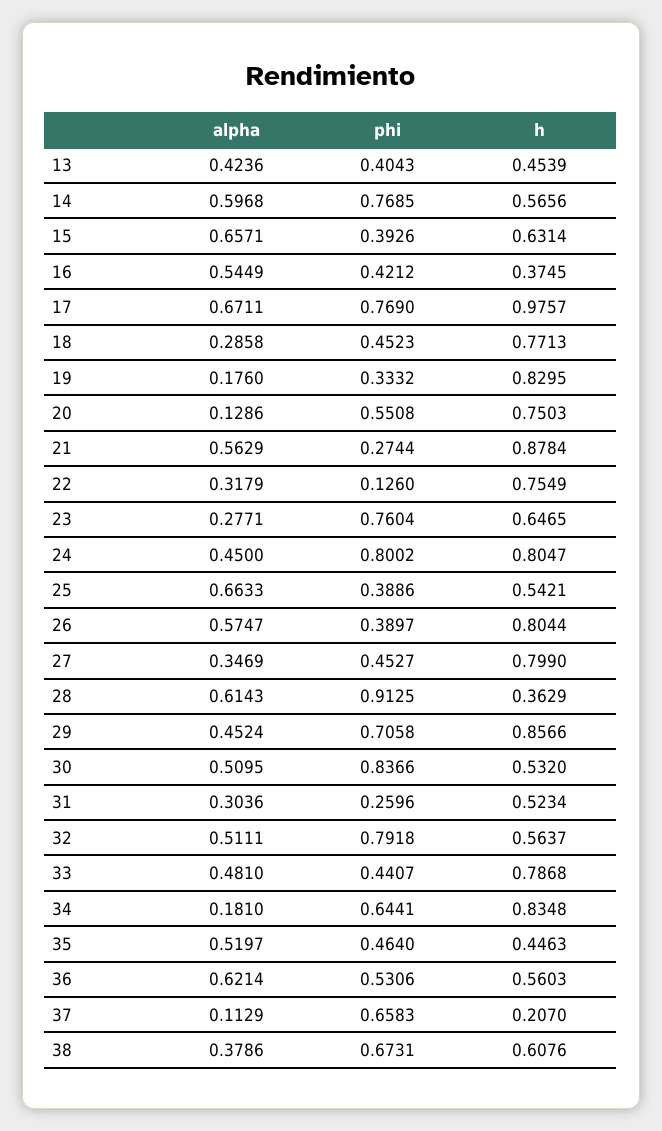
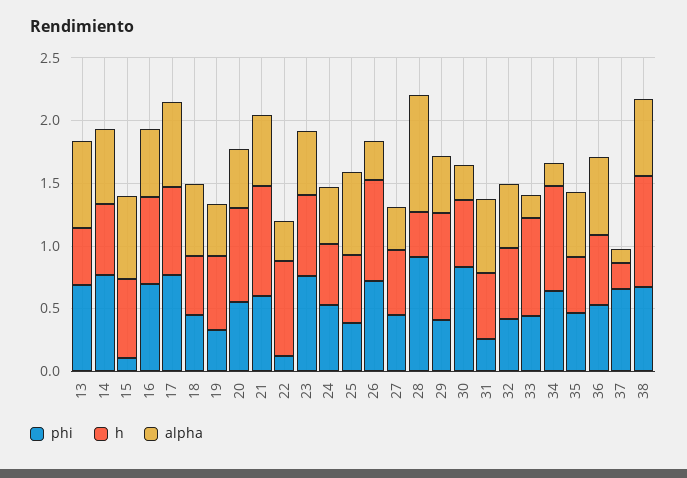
alpha, 13: 0.4236 -> 0.7
phi, 13: 0.4043 -> 0.7
phi, 15: 0.3926 -> 0.1
phi, 16: 0.4212 -> 0.7
h, 16: 0.3745 -> 0.7
h, 17: 0.9757 -> 0.7
alpha, 18: 0.2858 -> 0.6
h, 18: 0.7713 -> 0.5
alpha, 19: 0.176 -> 0.4
h, 19: 0.8295 -> 0.6
alpha, 20: 0.1286 -> 0.5
phi, 21: 0.2744 -> 0.6
alpha, 23: 0.2771 -> 0.5
phi, 24: 0.8002 -> 0.5
h, 24: 0.8047 -> 0.5
alpha, 26: 0.5747 -> 0.3
phi, 26: 0.3897 -> 0.7
h, 27: 0.799 -> 0.5
alpha, 28: 0.6143 -> 0.9
phi, 29: 0.7058 -> 0.4
alpha, 30: 0.5095 -> 0.3
alpha, 31: 0.3036 -> 0.6
phi, 32: 0.7918 -> 0.4
alpha, 33: 0.481 -> 0.2
alpha, 38: 0.3786 -> 0.6
h, 38: 0.6076 -> 0.9

